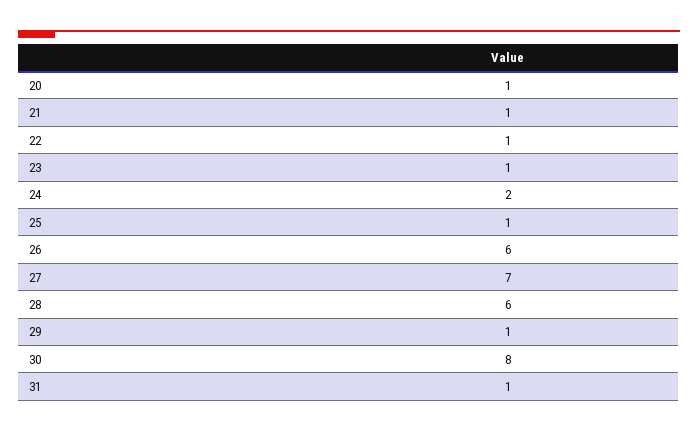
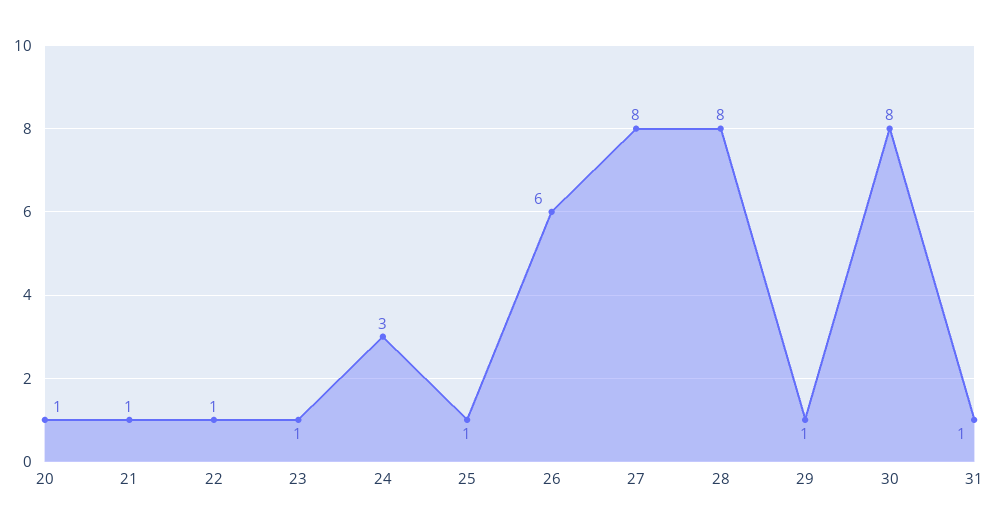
24: 2 -> 3
27: 7 -> 8
28: 6 -> 8

